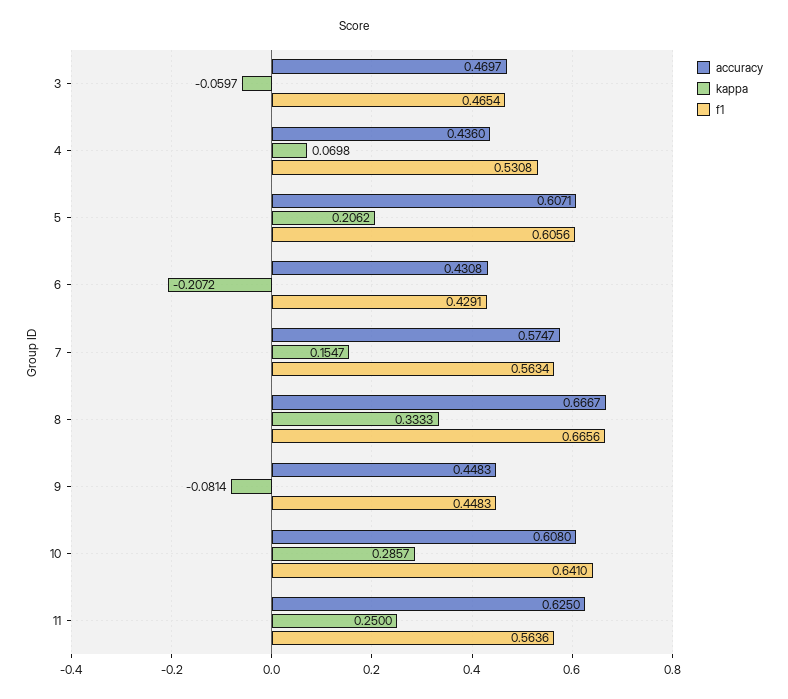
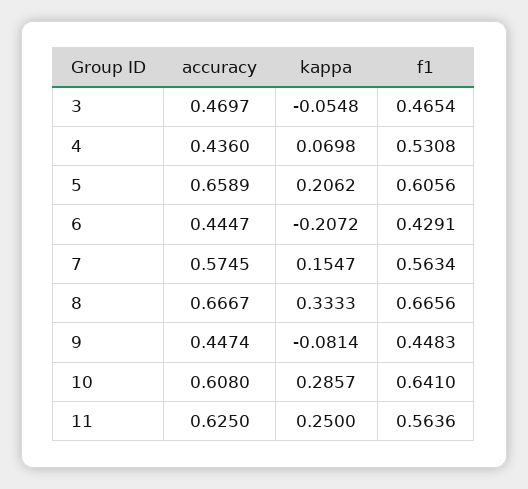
kappa, 3: -0.0597 -> -0.0548
accuracy, 5: 0.6071 -> 0.6589
accuracy, 6: 0.4308 -> 0.4447
accuracy, 7: 0.5747 -> 0.5745
accuracy, 9: 0.4483 -> 0.4474

